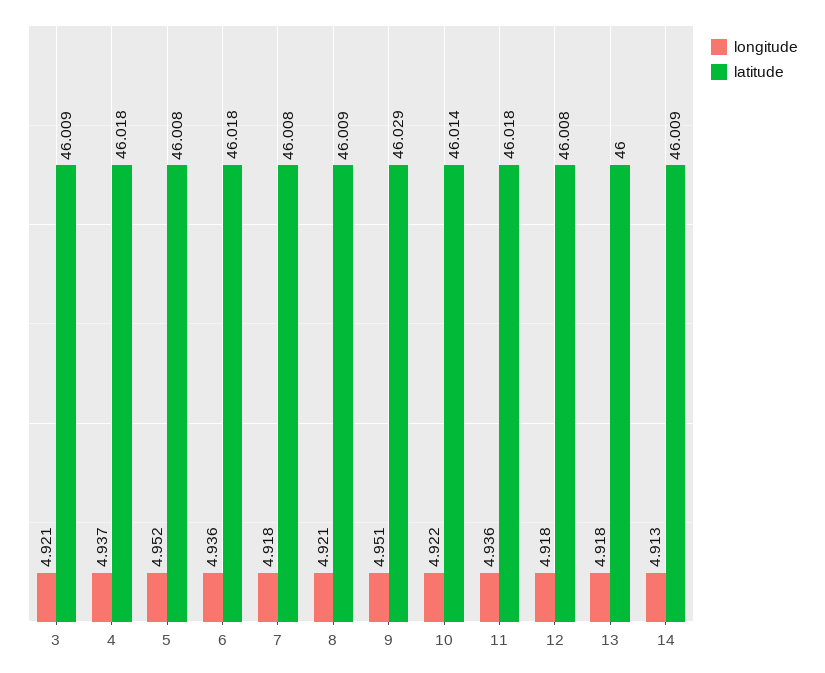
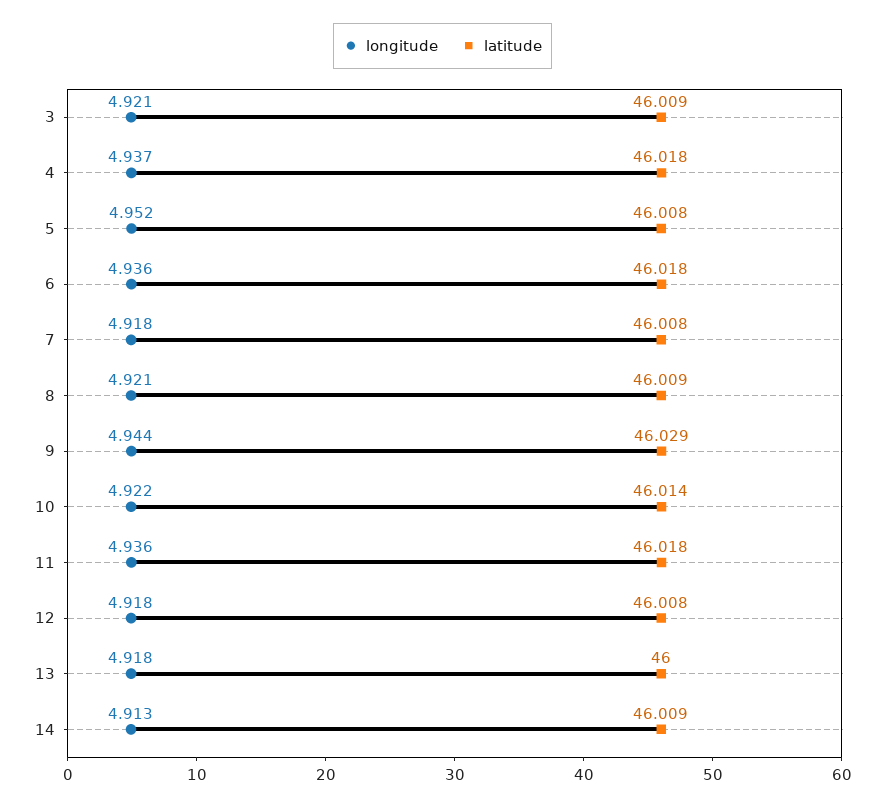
longitude, 9: 4.951 -> 4.944

